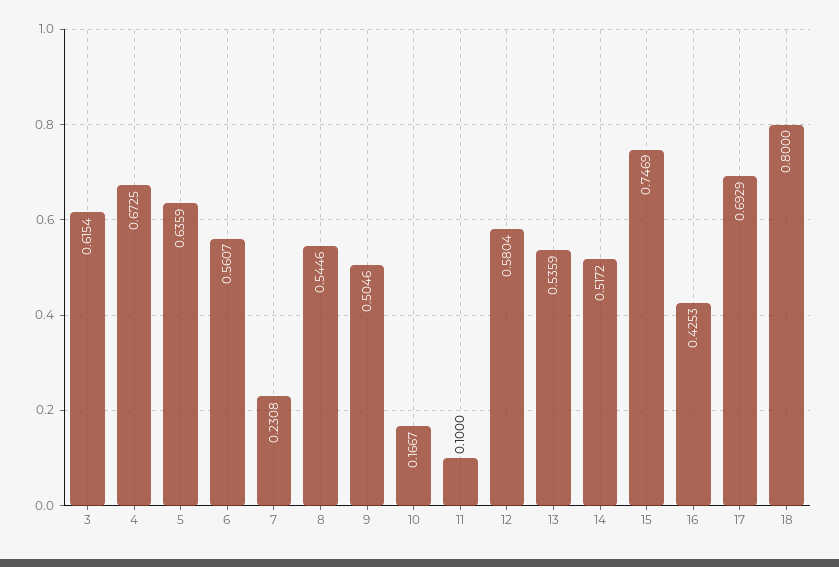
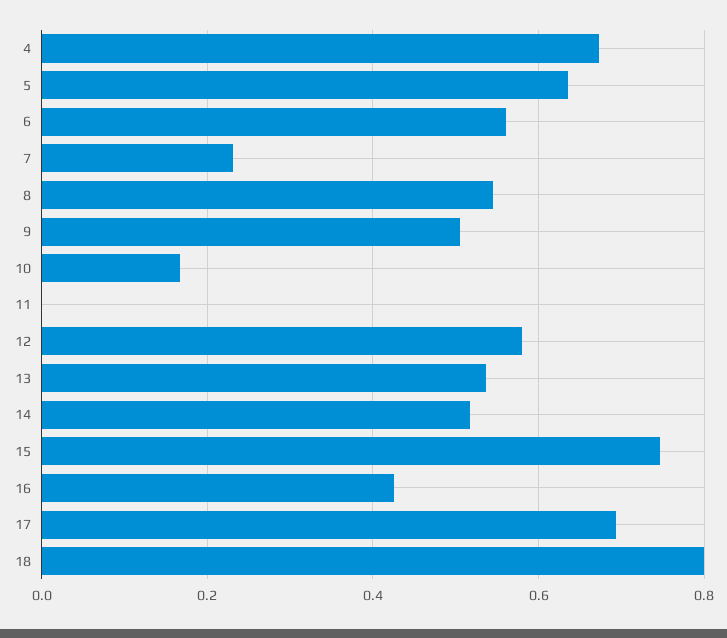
3: 0.6154 -> none
11: 0.1 -> 0

